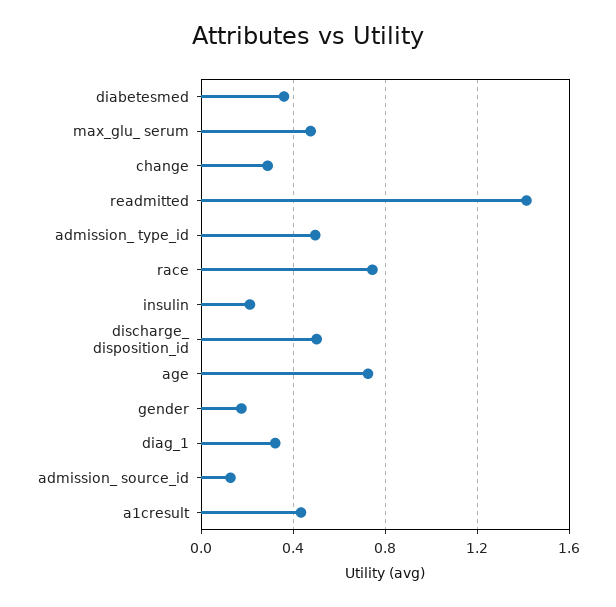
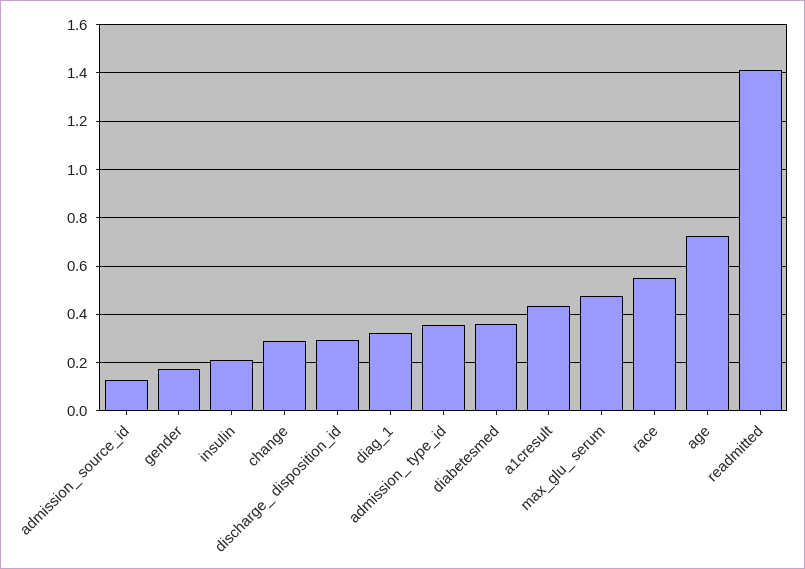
admission_ type_id: 0.5 -> 0.35
race: 0.75 -> 0.55
discharge_ disposition_id: 0.5 -> 0.3

